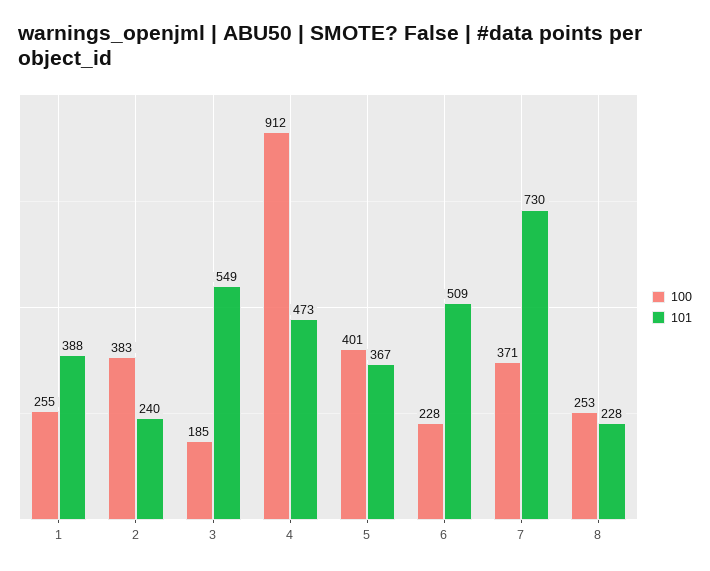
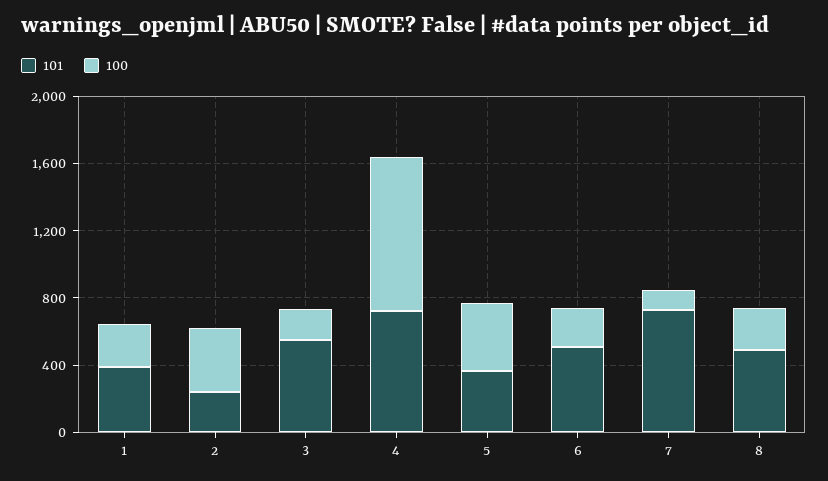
101, 4: 473 -> 700
100, 7: 371 -> 100
101, 8: 228 -> 500

